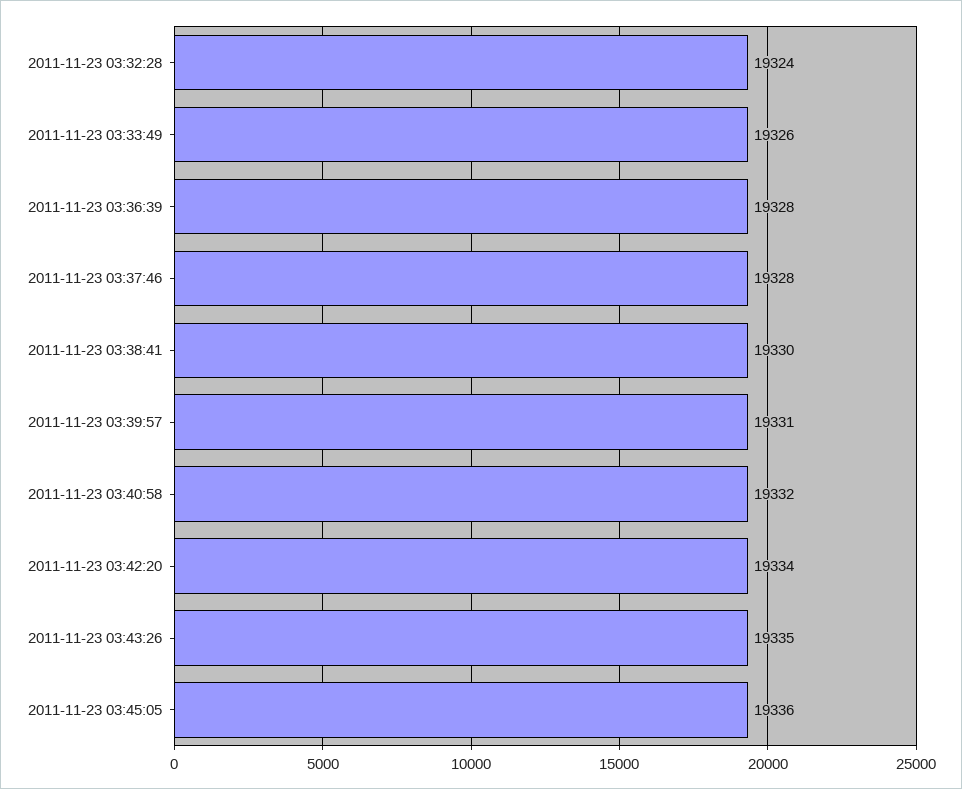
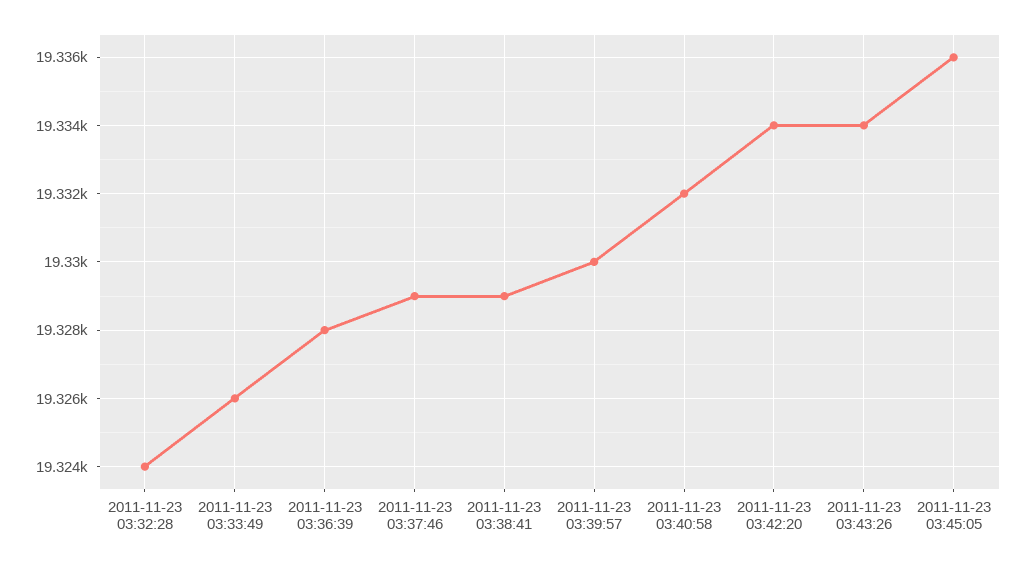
2011-11-23 03:37:46: 19328 -> 19329
2011-11-23 03:38:41: 19330 -> 19329
2011-11-23 03:39:57: 19331 -> 19330
2011-11-23 03:43:26: 19335 -> 19334

